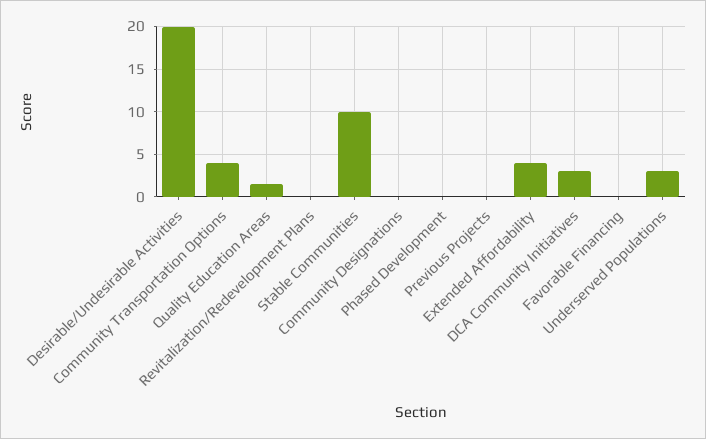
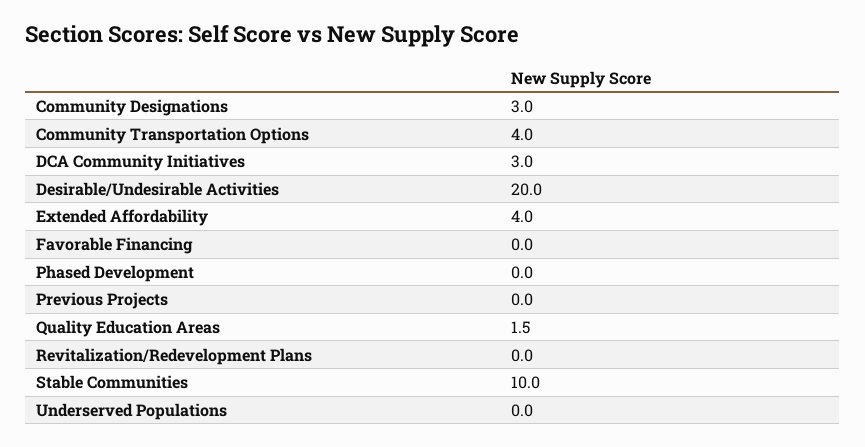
Community Designations: 0 -> 3
Underserved Populations: 3 -> 0

